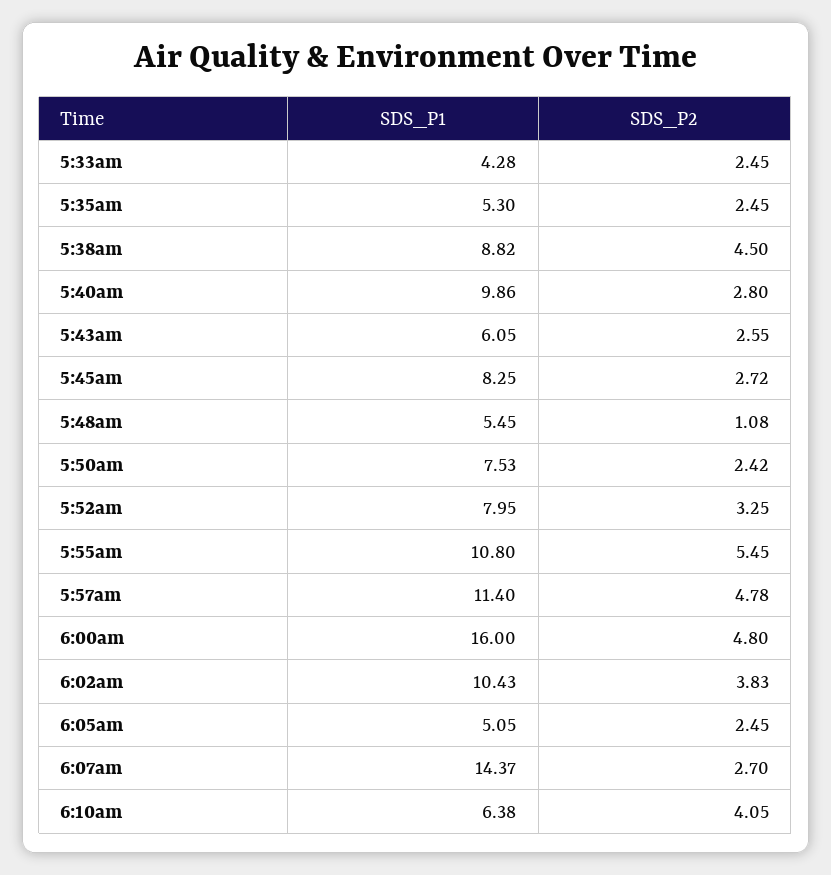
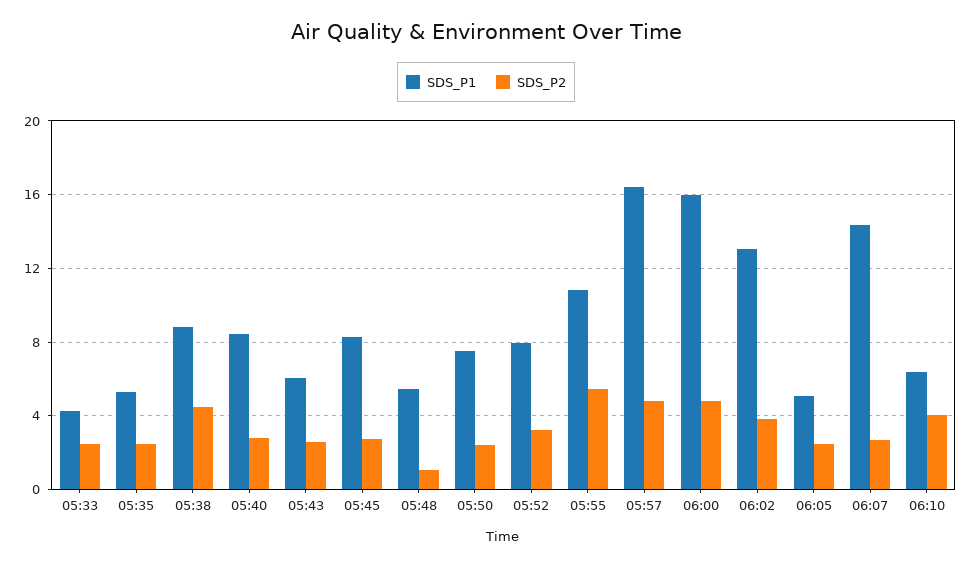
SDS_P1, 5:40am: 9.86 -> 8.5
SDS_P1, 5:57am: 11.4 -> 16.5
SDS_P1, 6:02am: 10.43 -> 13

